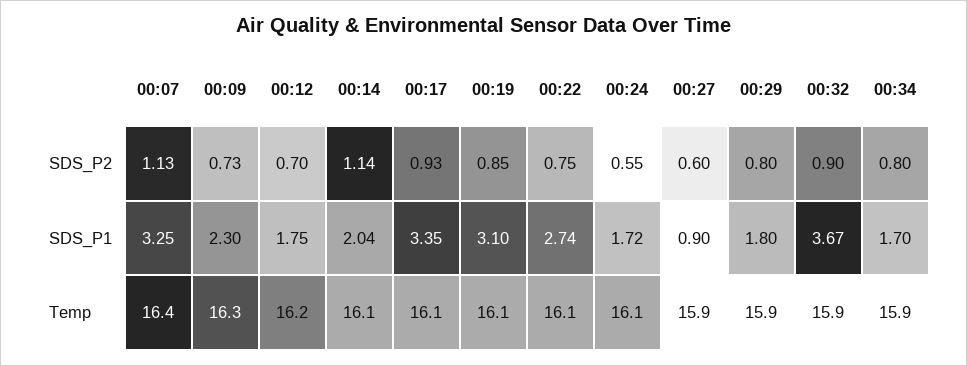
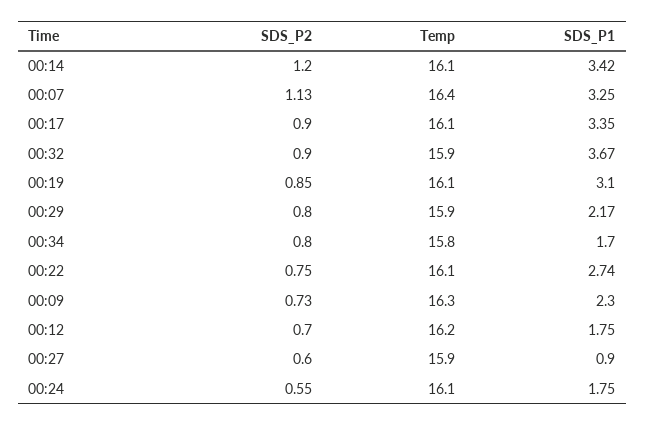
00:14, SDS_P2: 1.14 -> 1.2
00:17, SDS_P2: 0.93 -> 0.9
00:14, SDS_P1: 2.04 -> 3.42
00:24, SDS_P1: 1.72 -> 1.75
00:29, SDS_P1: 1.8 -> 2.17
00:34, Temp: 15.9 -> 15.8

